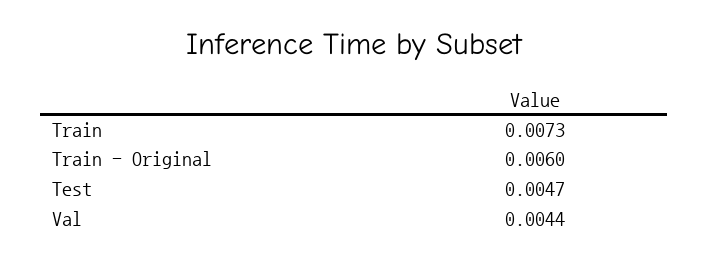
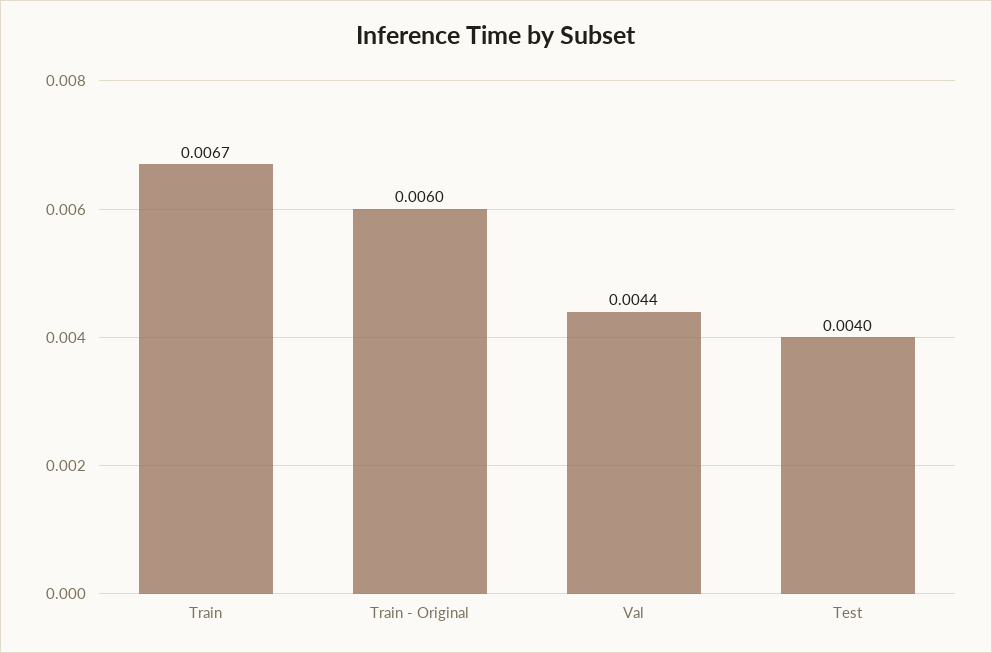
Train: 0.0073 -> 0.0067
Test: 0.0047 -> 0.004

